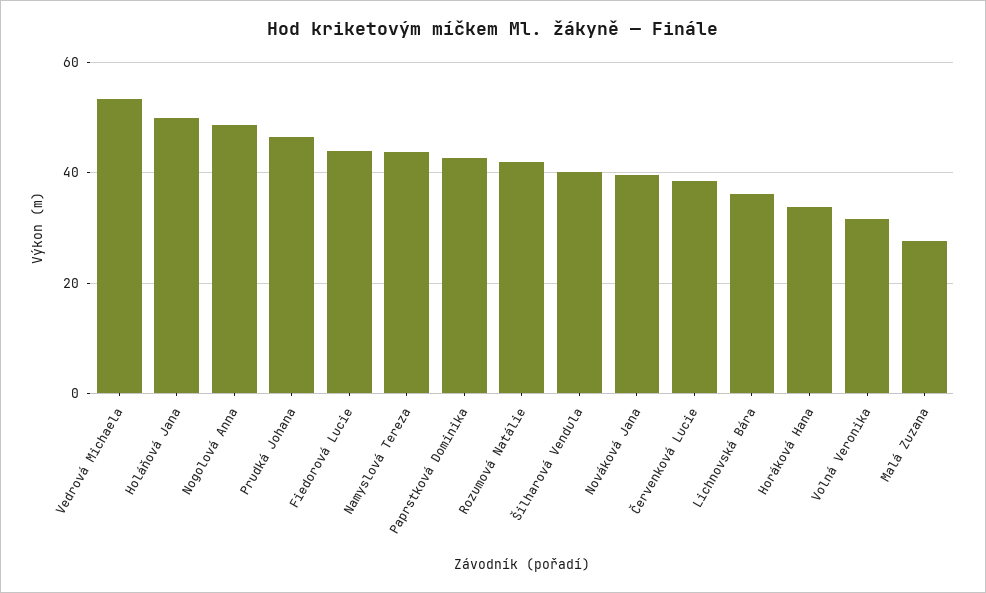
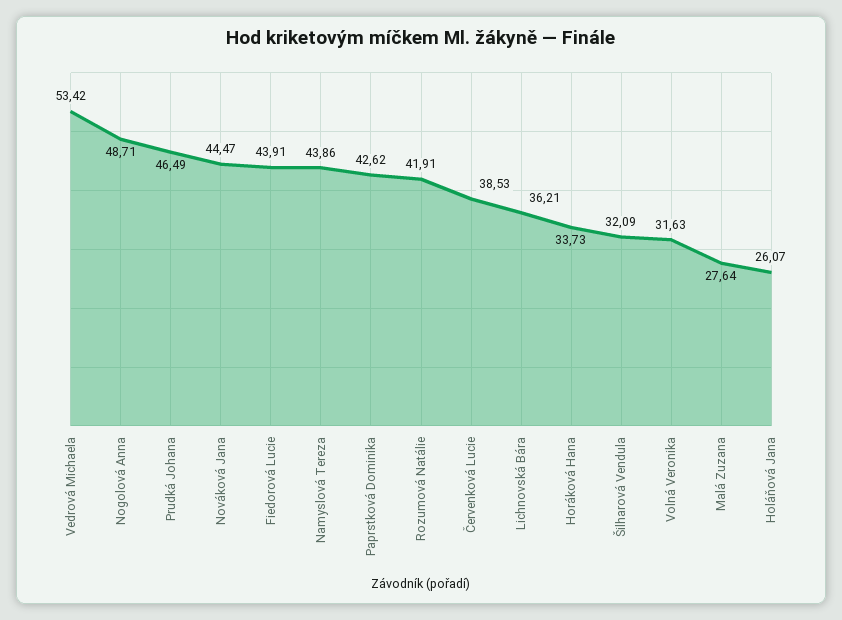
Holáňová Jana: 50 -> 26.07
Šilharová Vendula: 40 -> 32.09
Nováková Jana: 40 -> 44.47

